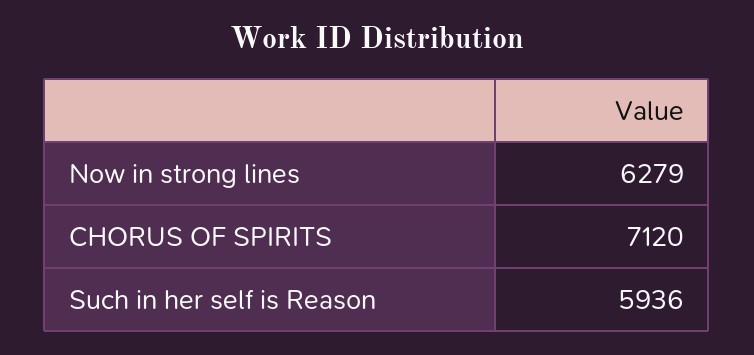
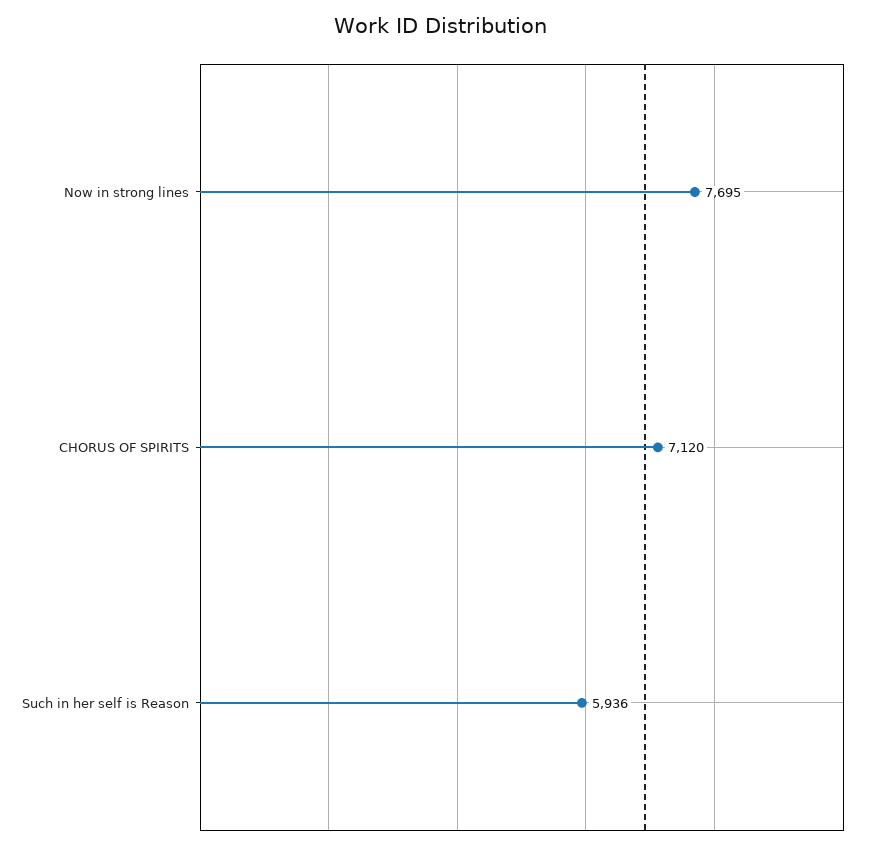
Now in strong lines: 6279 -> 7695

